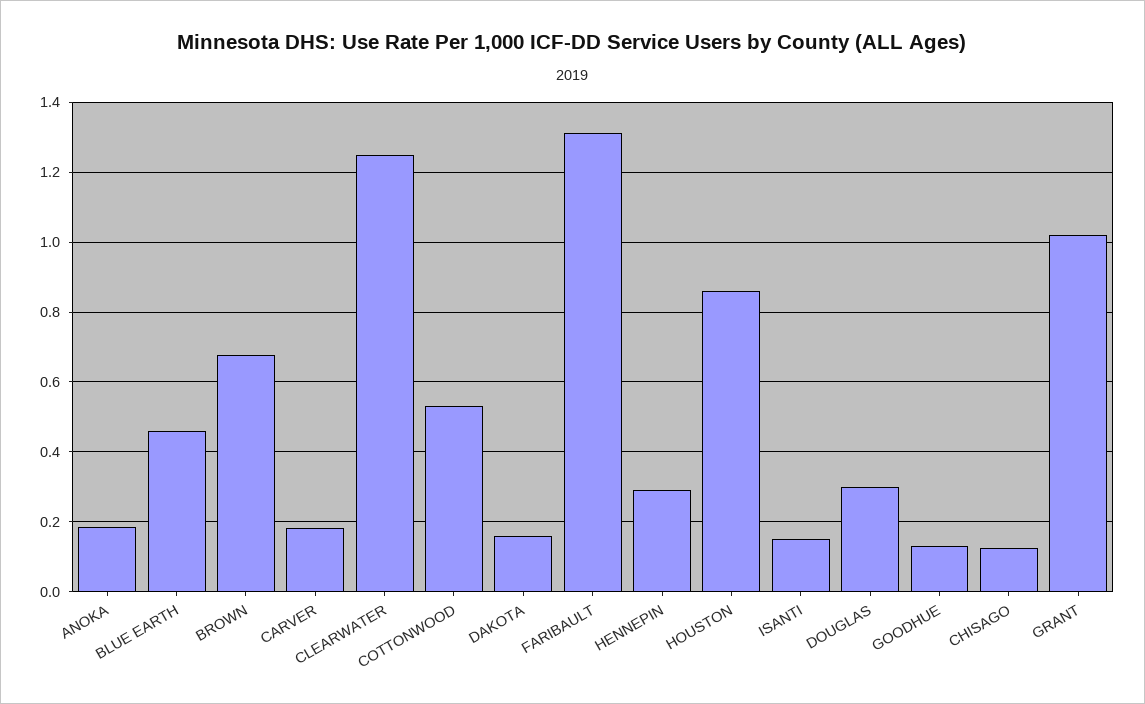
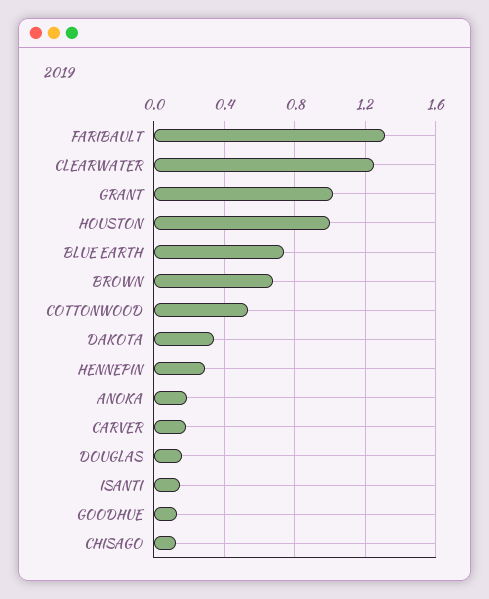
BLUE EARTH: 0.46 -> 0.75
DAKOTA: 0.16 -> 0.35
HOUSTON: 0.86 -> 1
DOUGLAS: 0.3 -> 0.15

